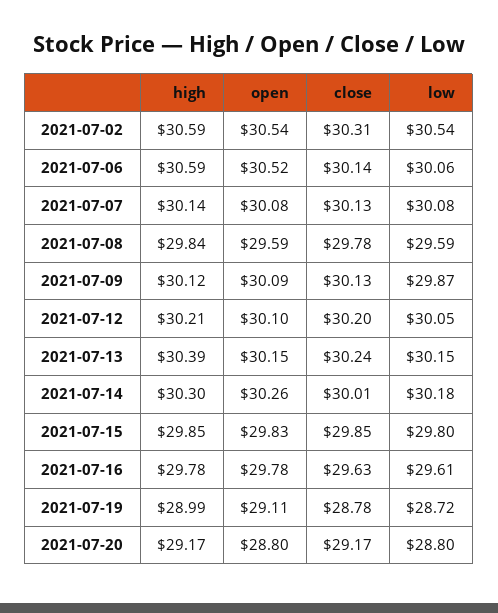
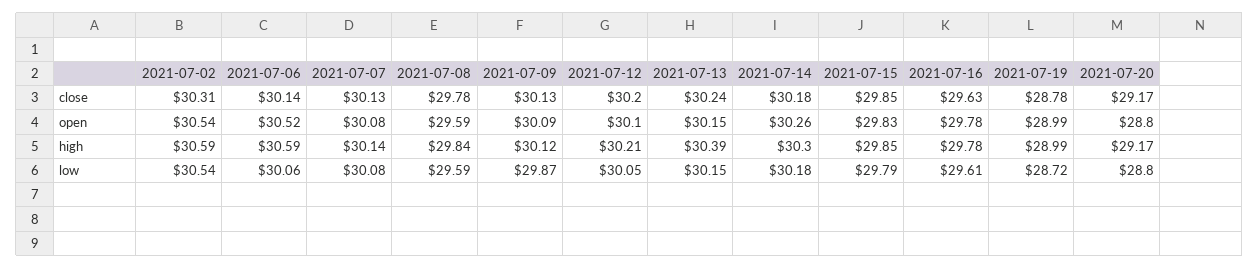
close, 2021-07-14: 30.01 -> 30.18
low, 2021-07-15: 29.8 -> 29.79
open, 2021-07-19: 29.11 -> 28.99

